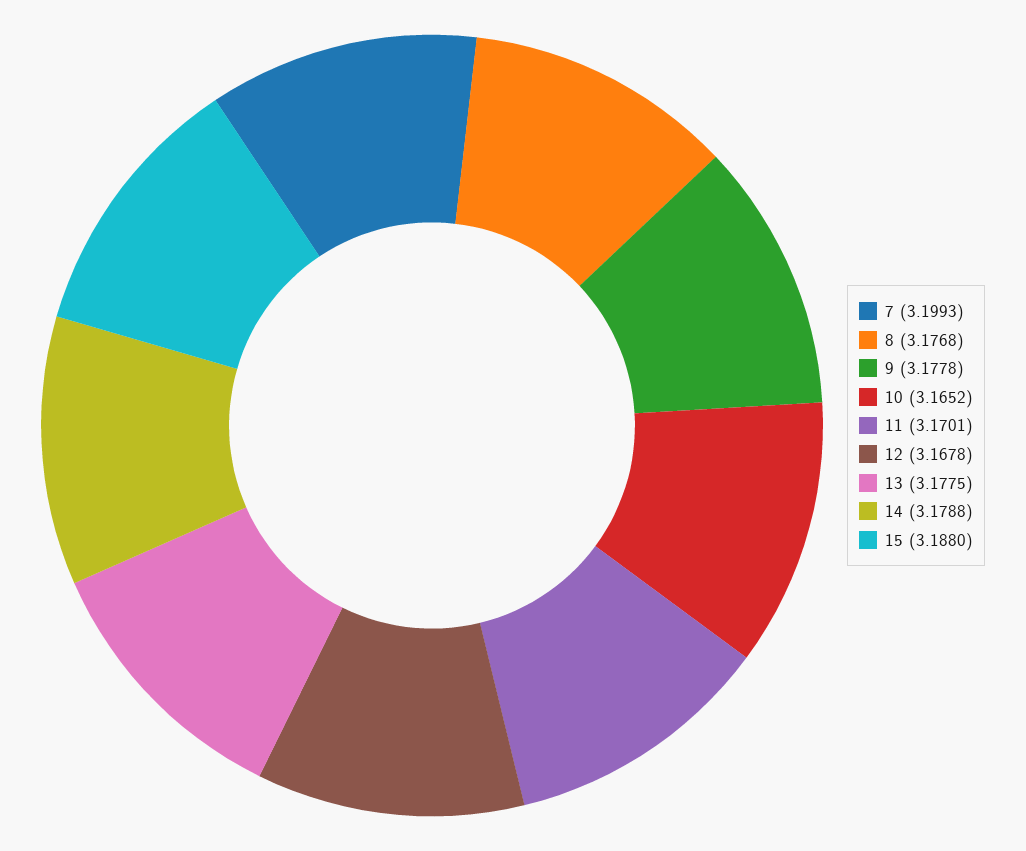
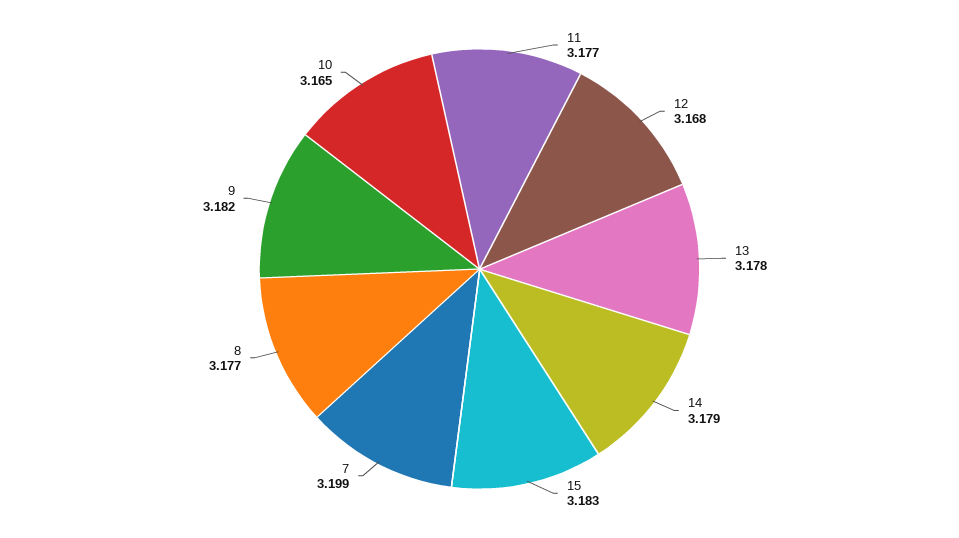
9: 3.1778 -> 3.182
11: 3.1701 -> 3.177
15: 3.188 -> 3.183

